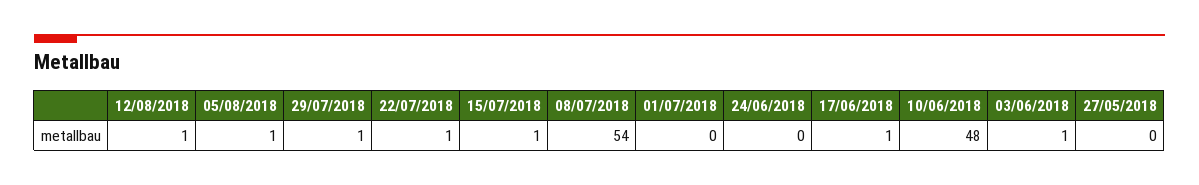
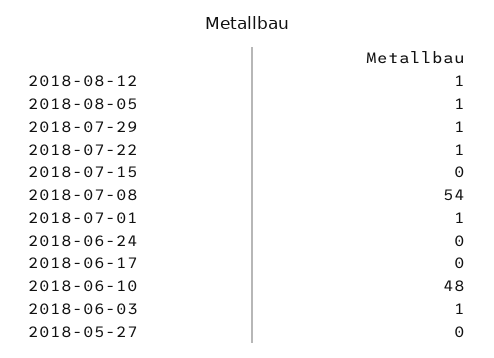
15/07/2018: 1 -> 0
01/07/2018: 0 -> 1
17/06/2018: 1 -> 0

